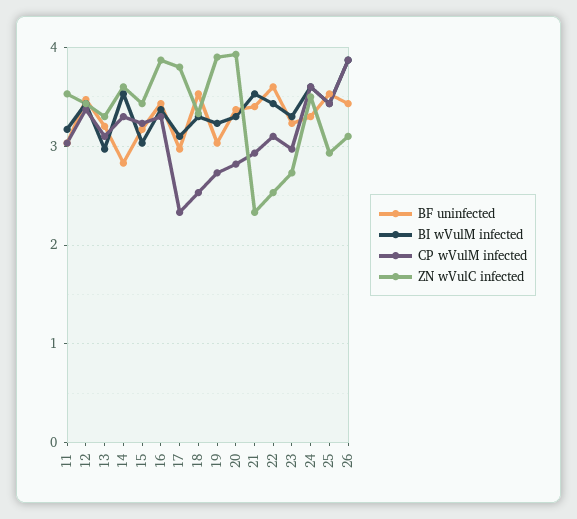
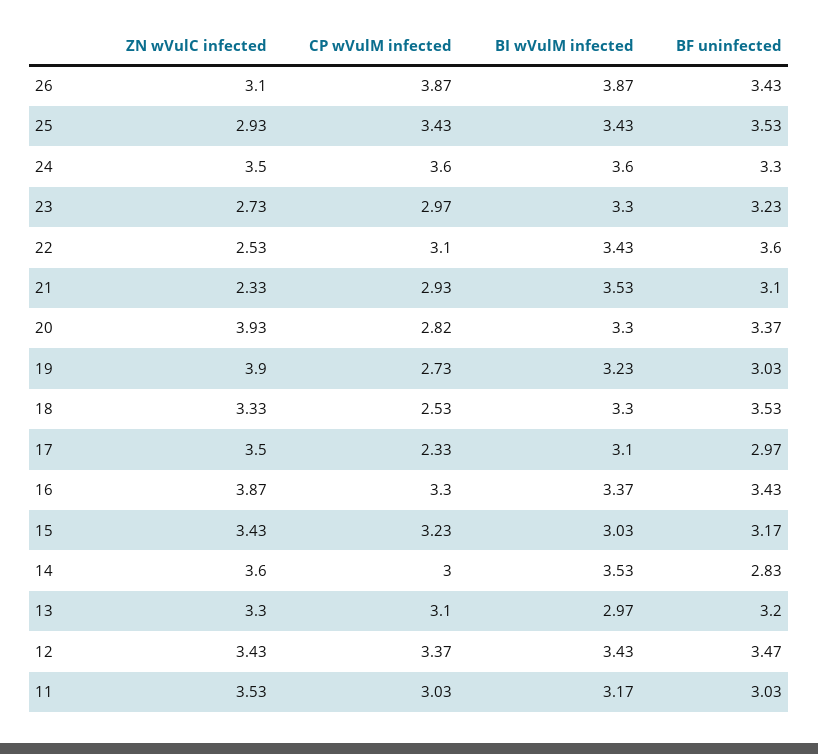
CP wVulM infected, 14: 3.3 -> 3
ZN wVulC infected, 17: 3.8 -> 3.5
BF uninfected, 21: 3.4 -> 3.1

